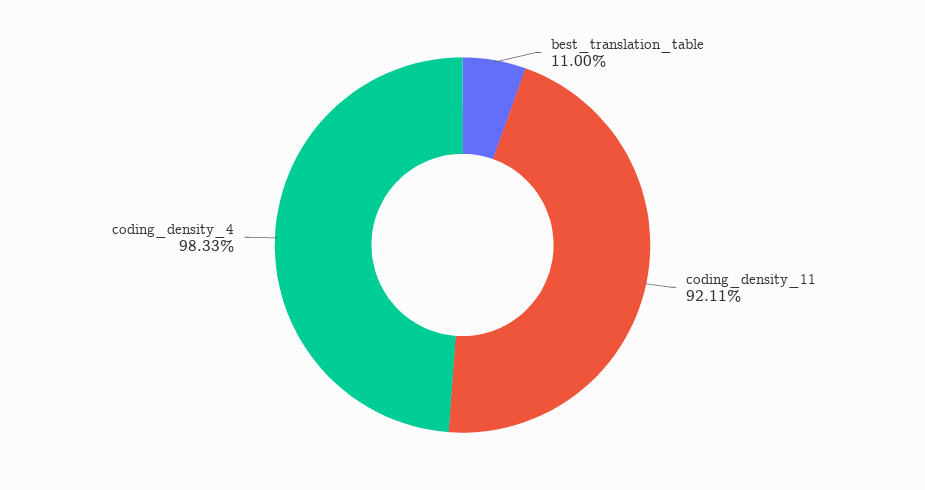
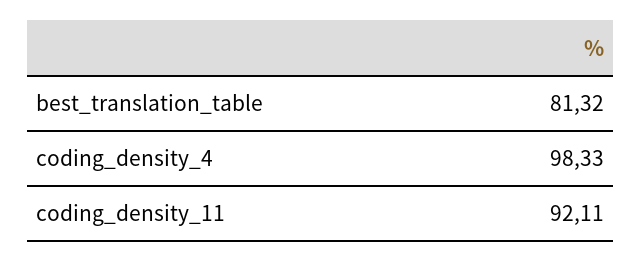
best_translation_table: 11 -> 81.32

